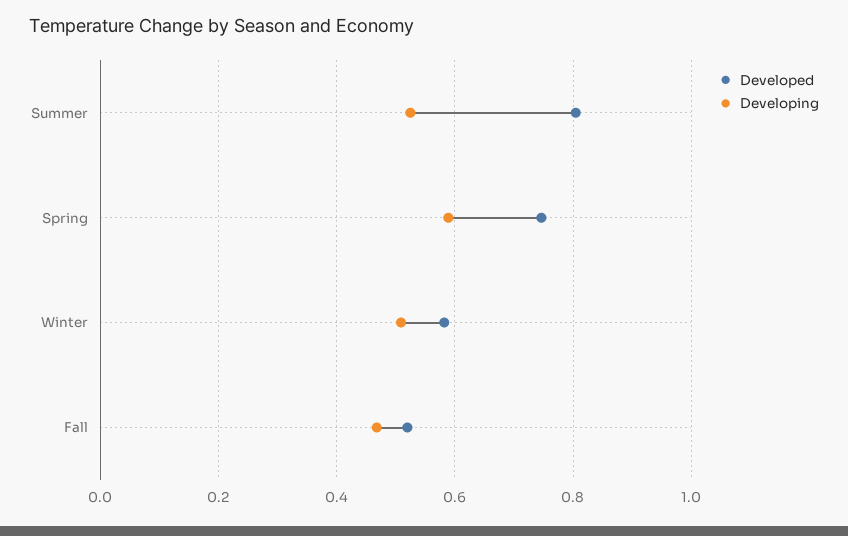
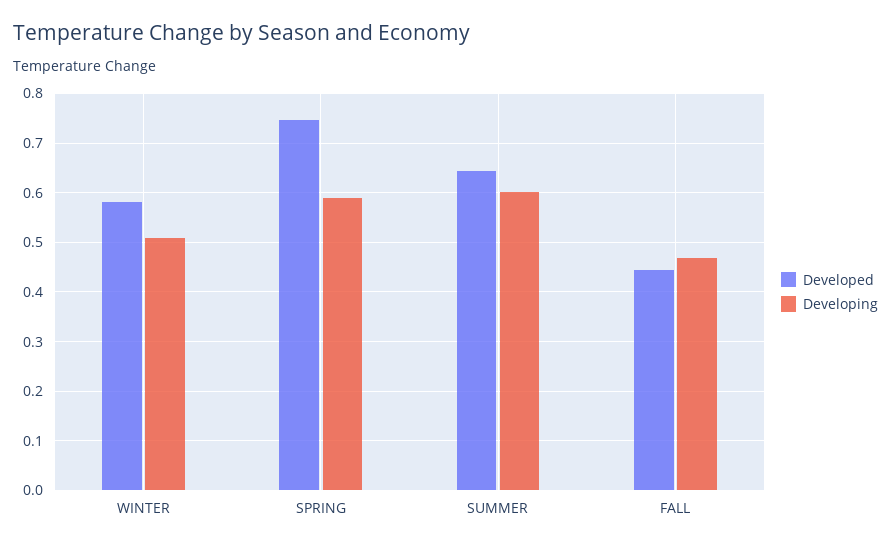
Developed, Summer: 0.8 -> 0.64
Developing, Summer: 0.52 -> 0.6
Developed, Fall: 0.52 -> 0.44

